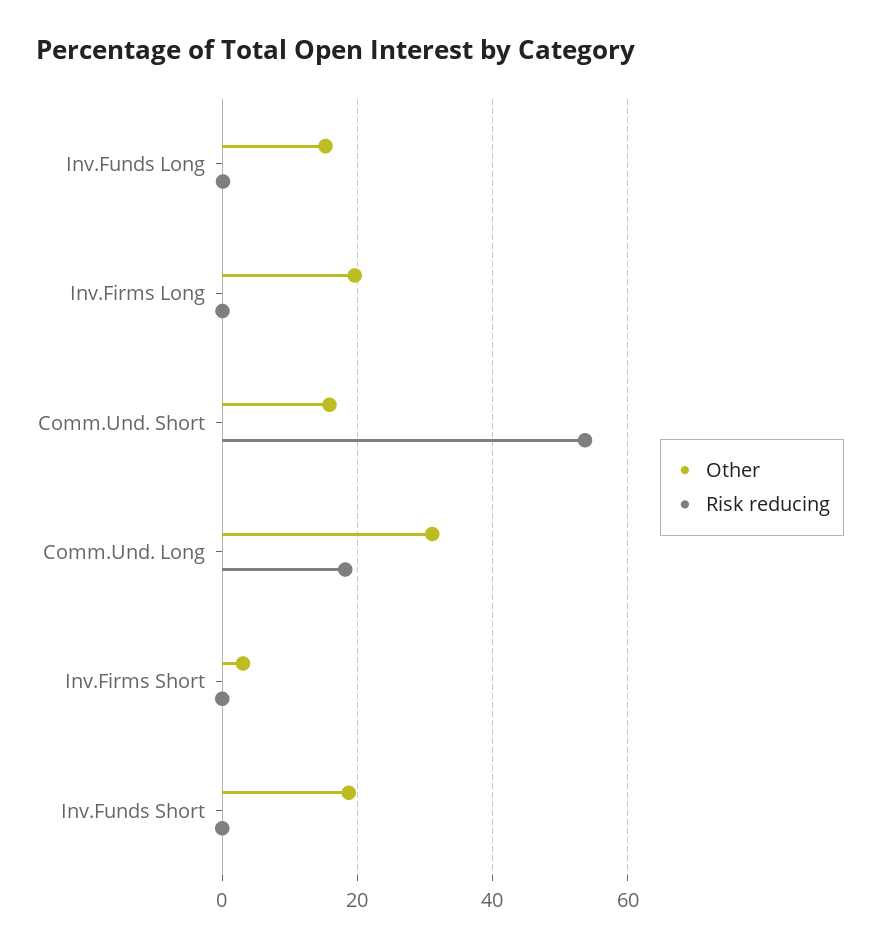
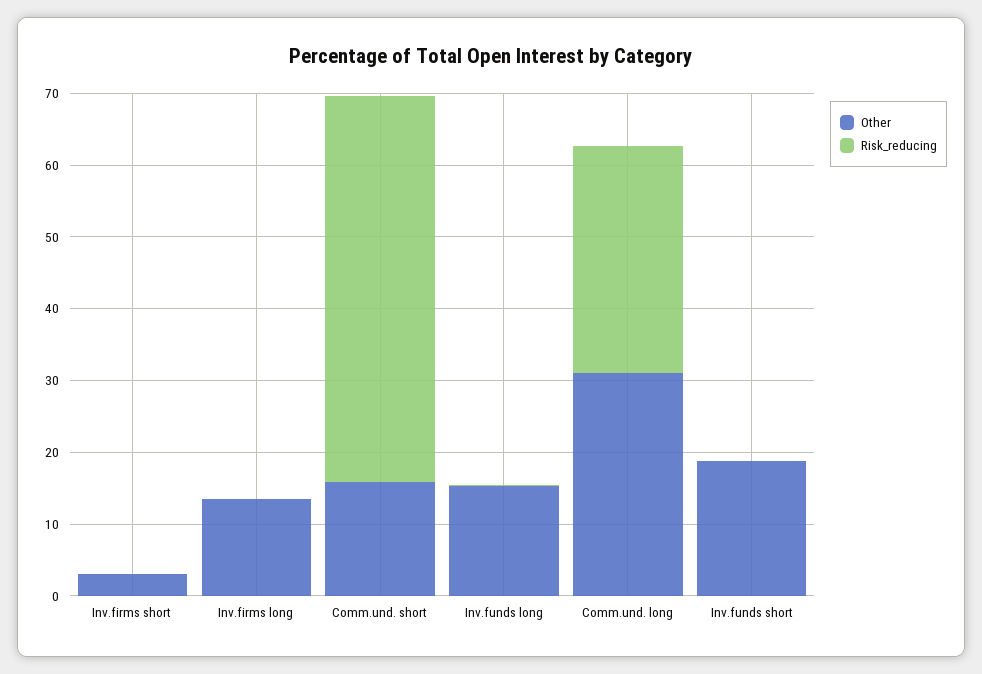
Other, Inv.Firms Long: 20 -> 14
Risk reducing, Comm.Und. Long: 18 -> 32

